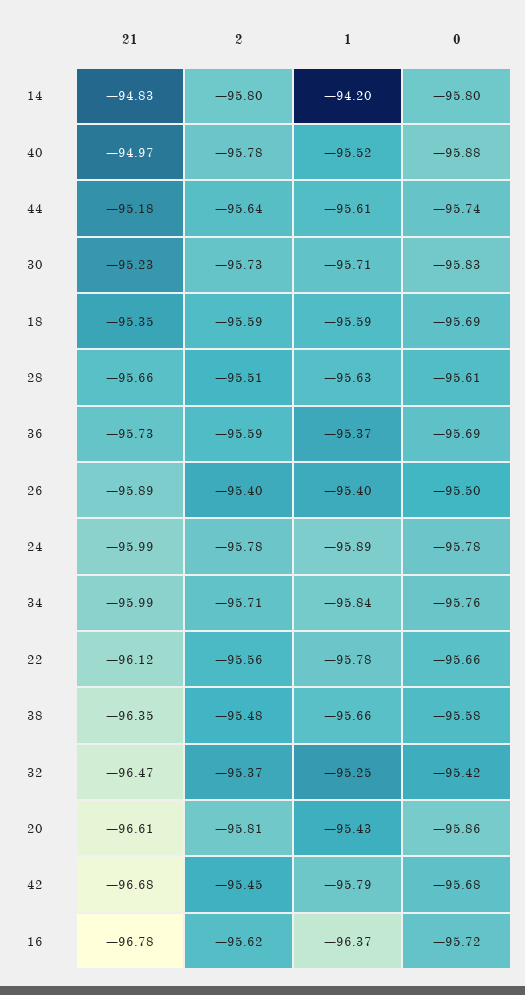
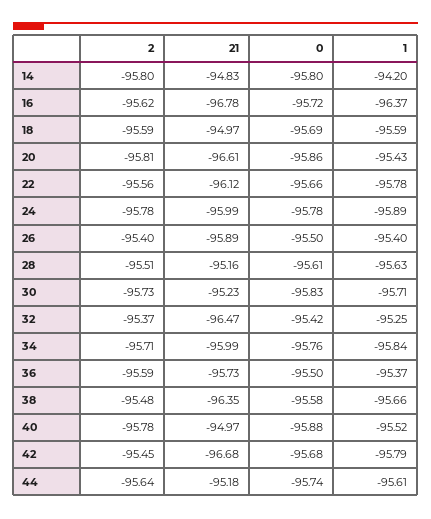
21, 18: -95.35 -> -94.97
21, 28: -95.66 -> -95.16
0, 36: -95.69 -> -95.5

